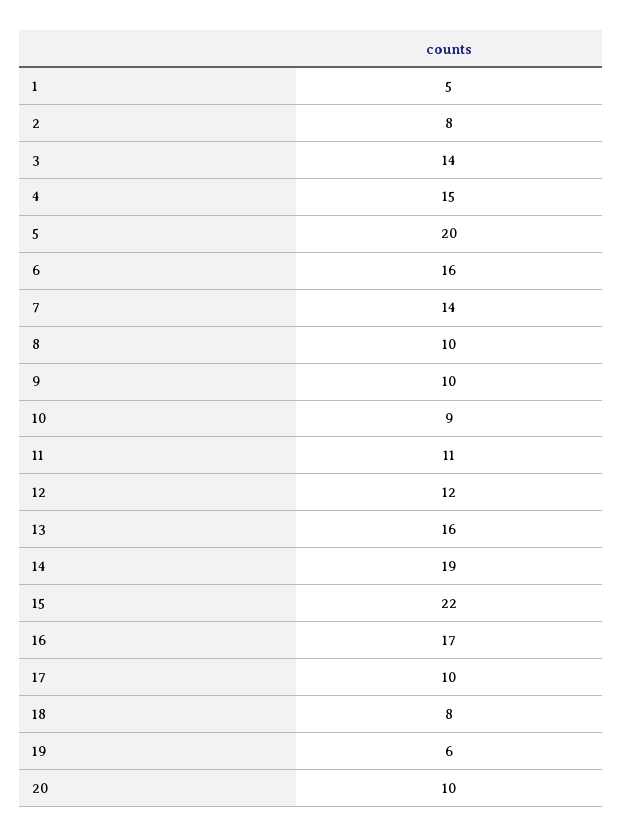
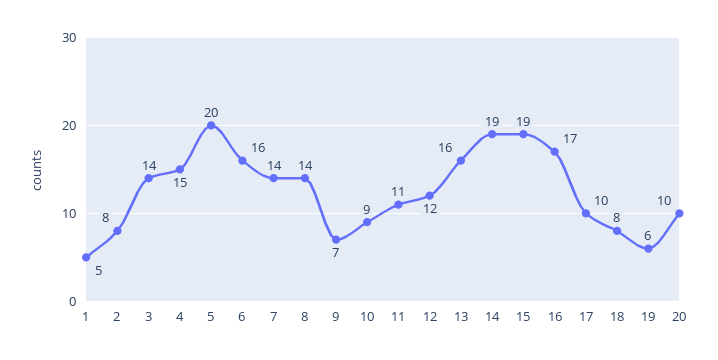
8: 10 -> 14
9: 10 -> 7
15: 22 -> 19

